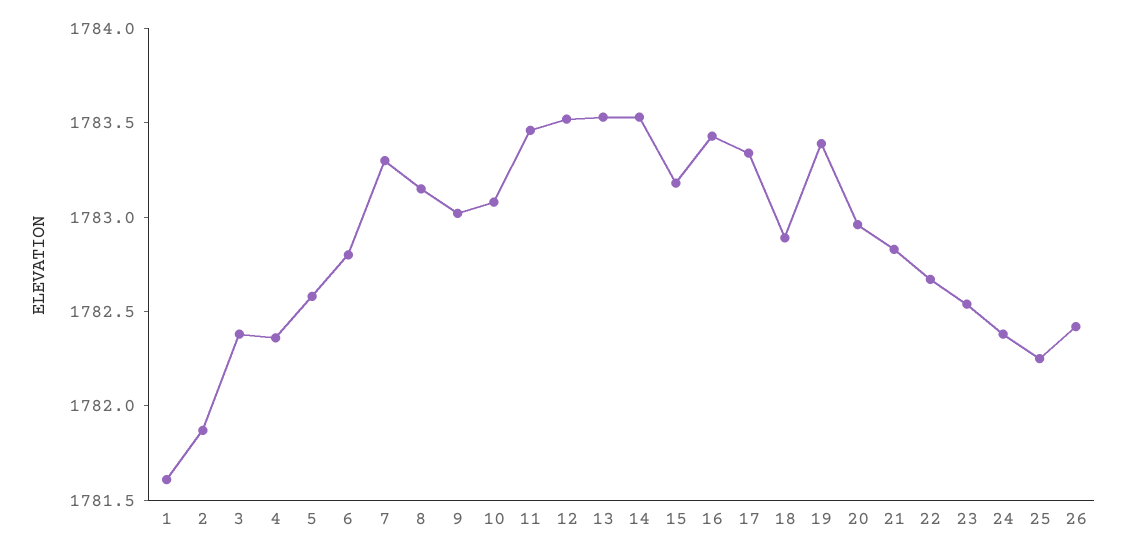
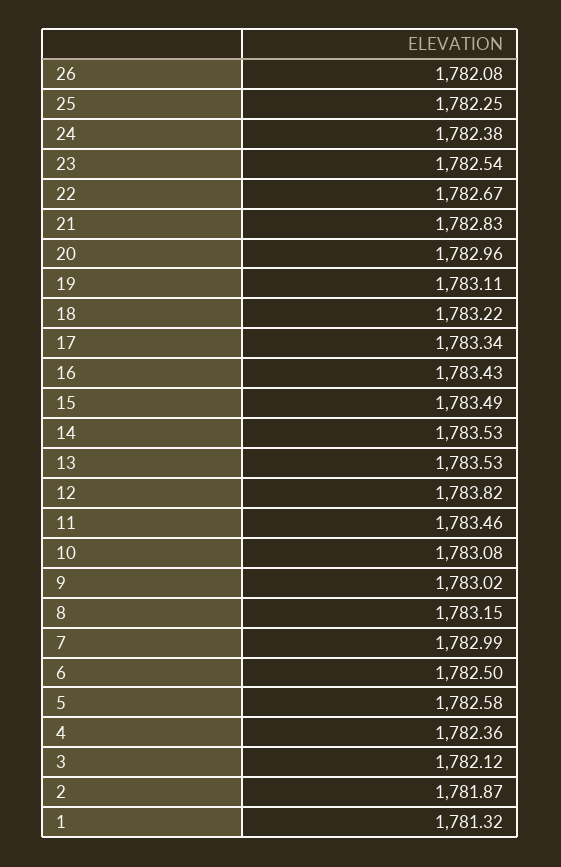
1: 1781.6 -> 1781.32
3: 1782.4 -> 1782.12
6: 1782.8 -> 1782.5
7: 1783.3 -> 1782.99
12: 1783.5 -> 1783.82
15: 1783.2 -> 1783.49
18: 1782.9 -> 1783.22
19: 1783.4 -> 1783.11
26: 1782.4 -> 1782.08

